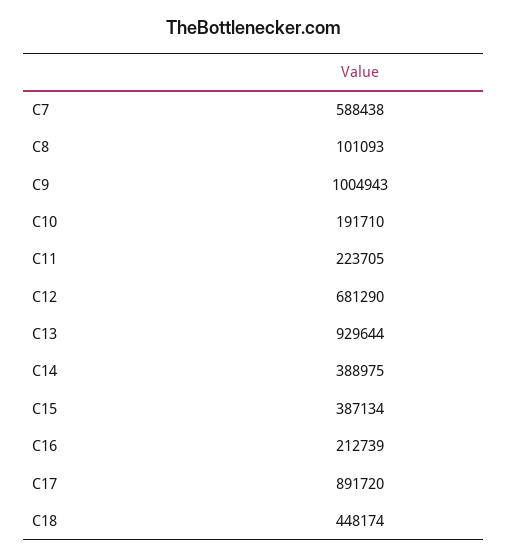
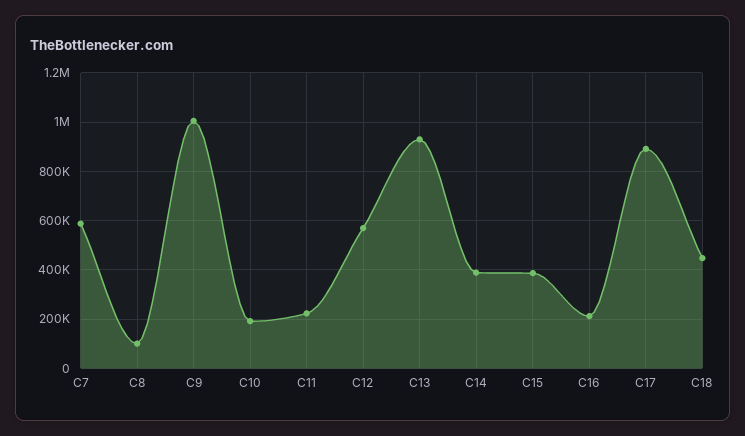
C12: 681290 -> 575000

